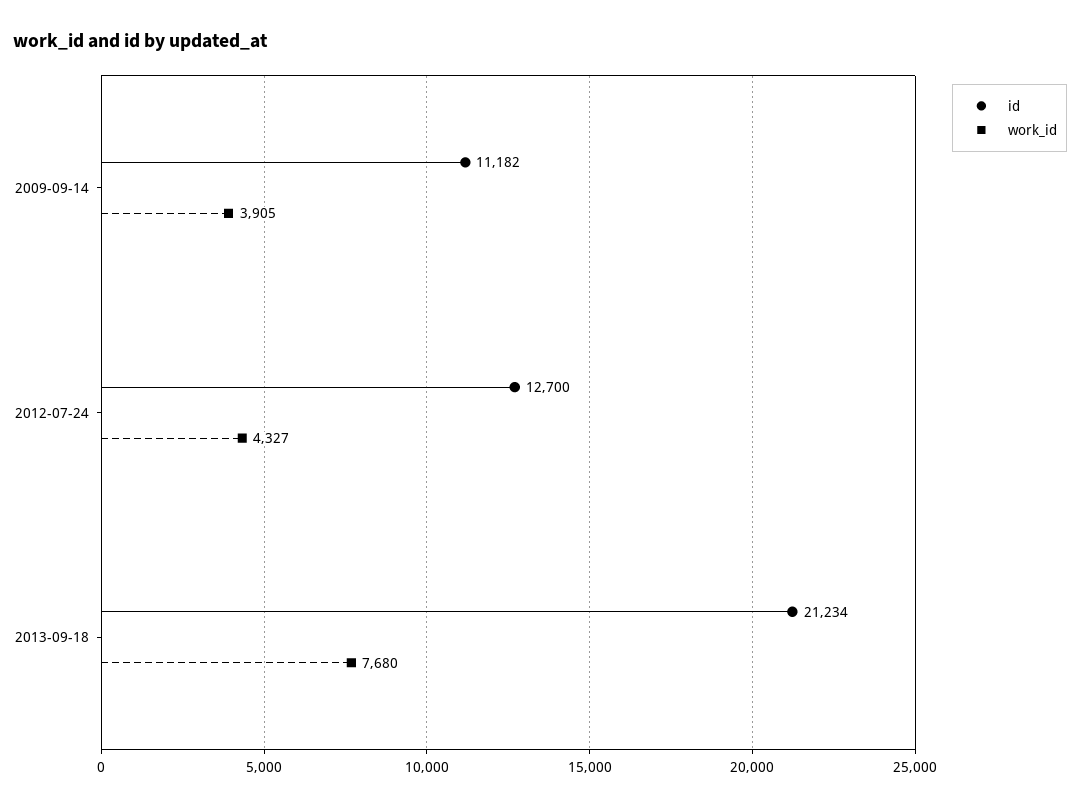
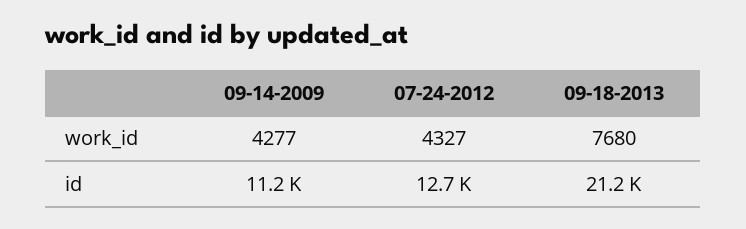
work_id, 2009-09-14: 3905 -> 4277

